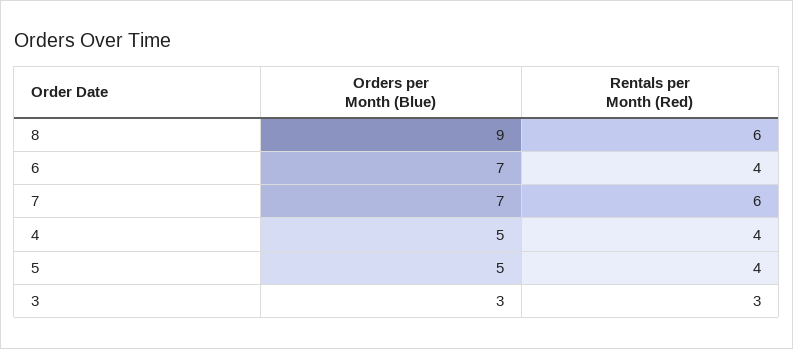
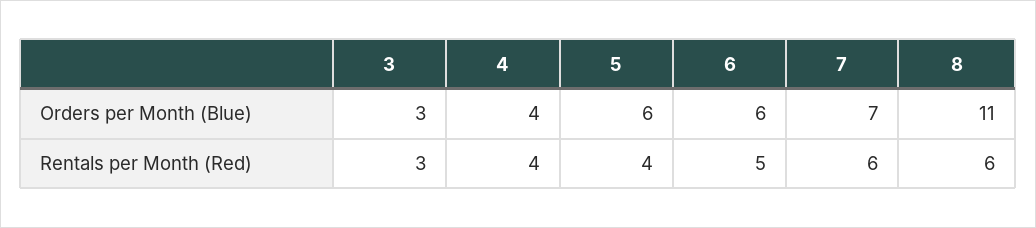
Orders per Month (Blue), 8: 9 -> 11
Orders per Month (Blue), 6: 7 -> 6
Rentals per Month (Red), 6: 4 -> 5
Orders per Month (Blue), 4: 5 -> 4
Orders per Month (Blue), 5: 5 -> 6

